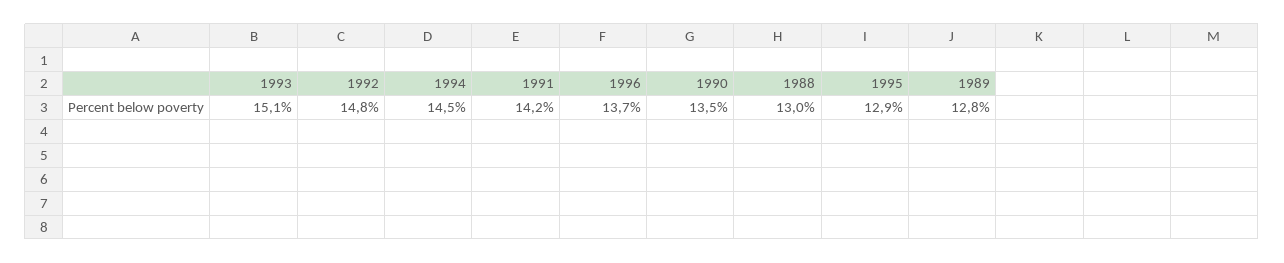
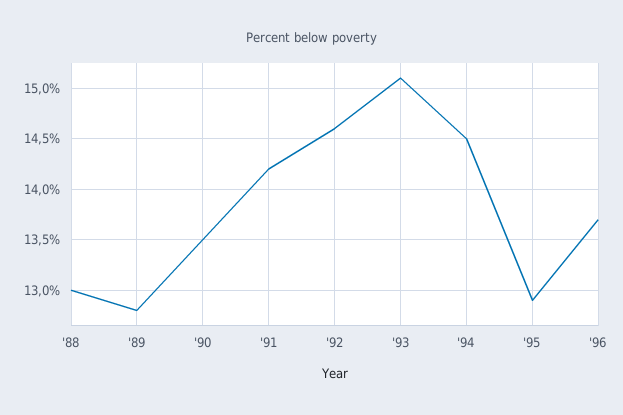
1992: 14.8 -> 14.6

